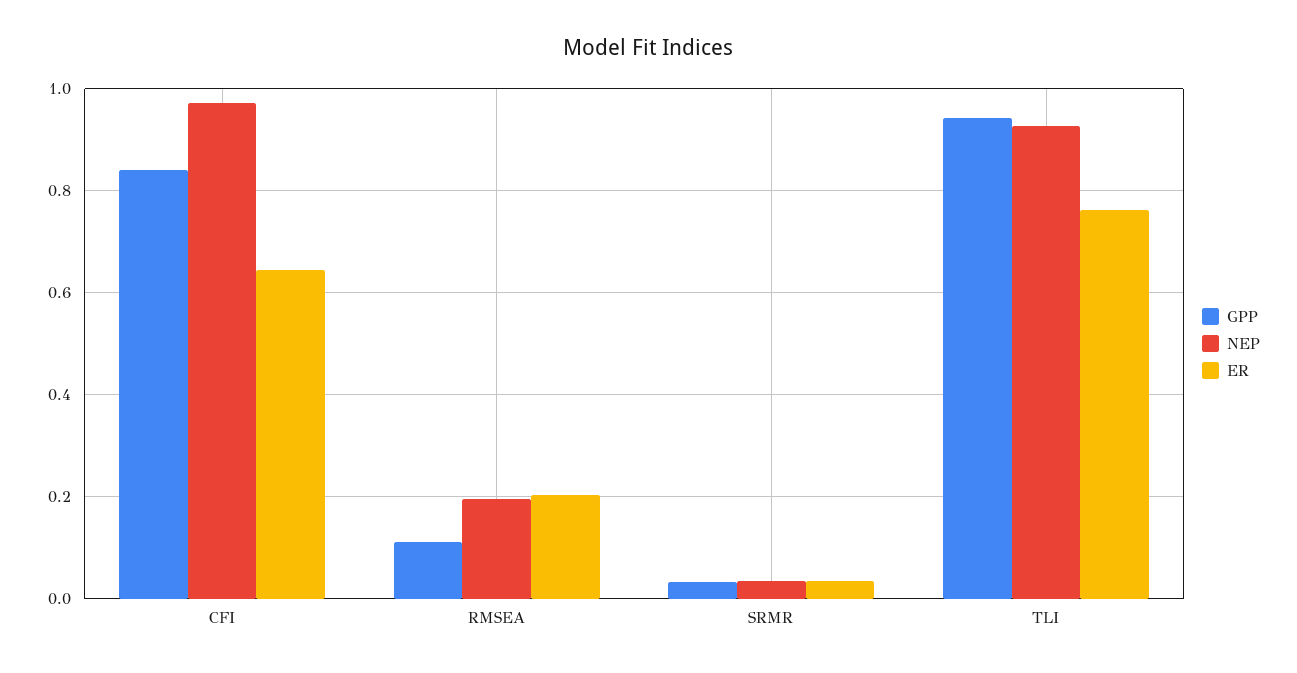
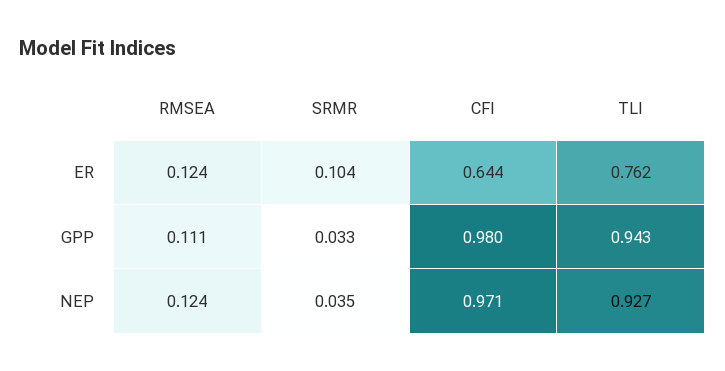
GPP, CFI: 0.84 -> 0.98
NEP, RMSEA: 0.2 -> 0.124
ER, RMSEA: 0.2 -> 0.124
ER, SRMR: 0.04 -> 0.104

